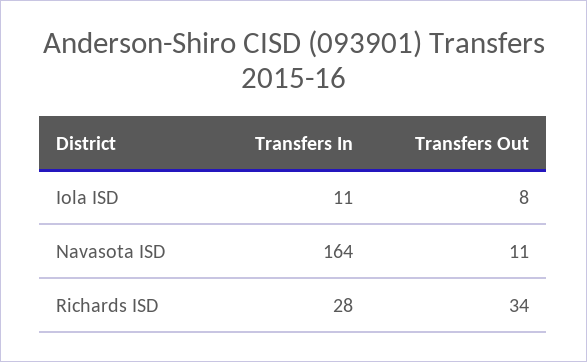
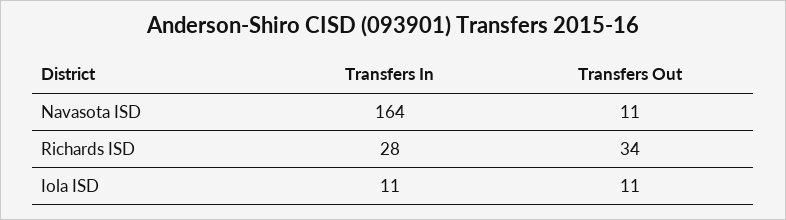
Transfers Out, Iola ISD: 8 -> 11

